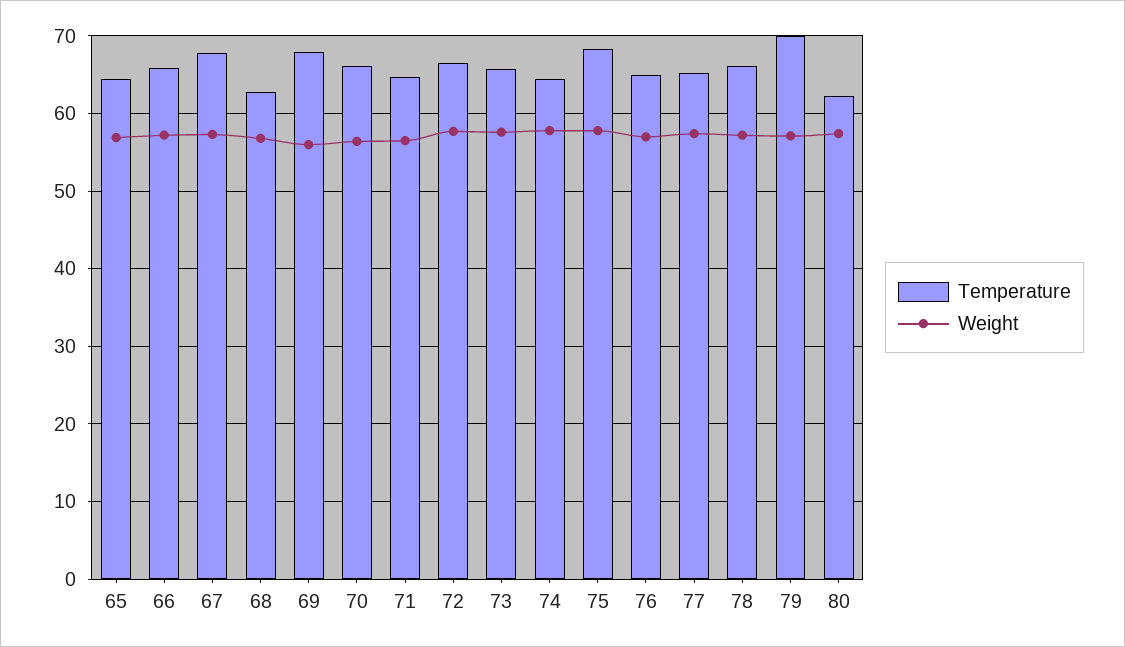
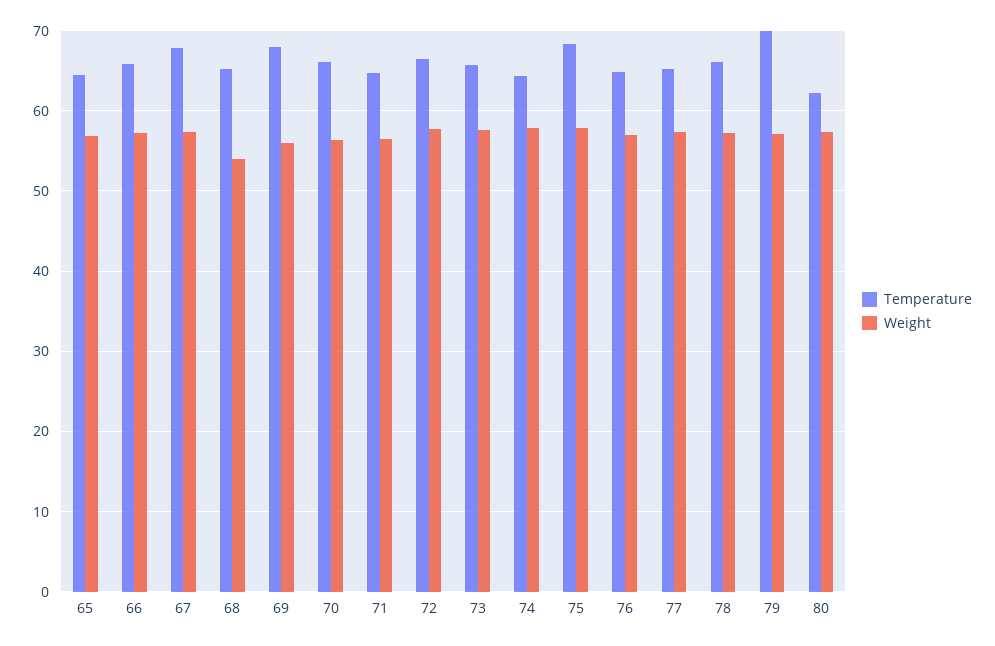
Temperature, 68: 63 -> 65
Weight, 68: 57 -> 54

